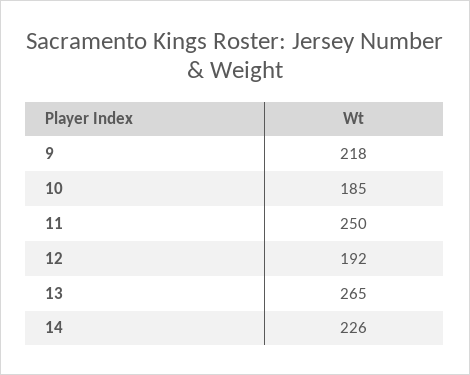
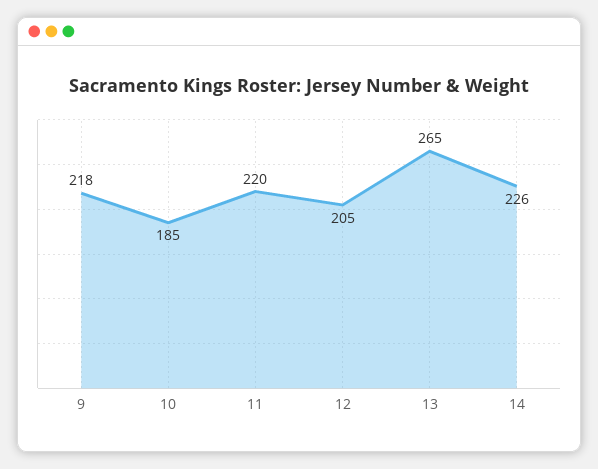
11: 250 -> 220
12: 192 -> 205

